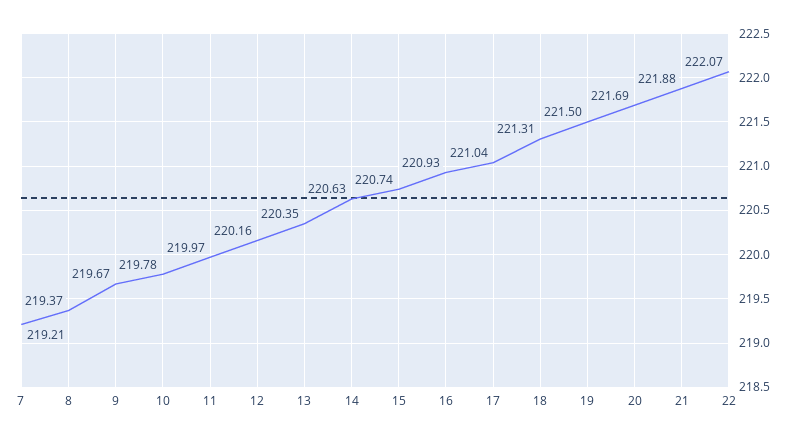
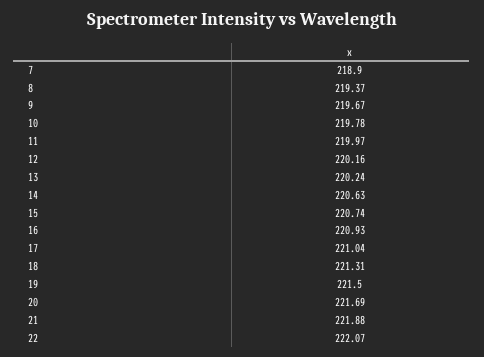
7: 219.21 -> 218.9
13: 220.35 -> 220.24

